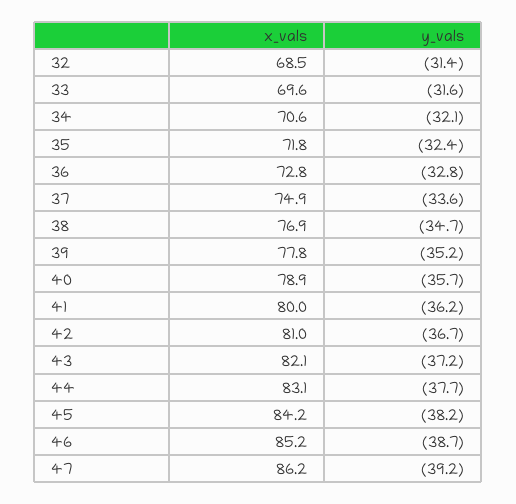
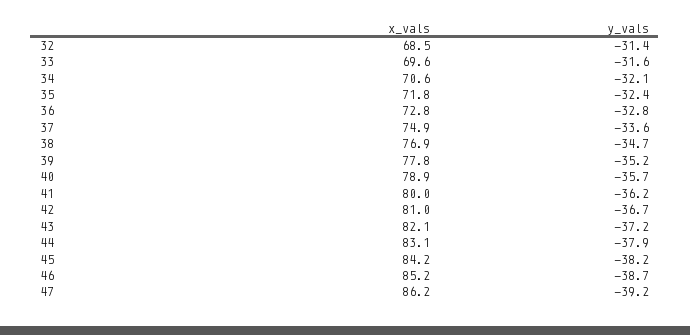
y_vals, 44: -37.7 -> -37.9

